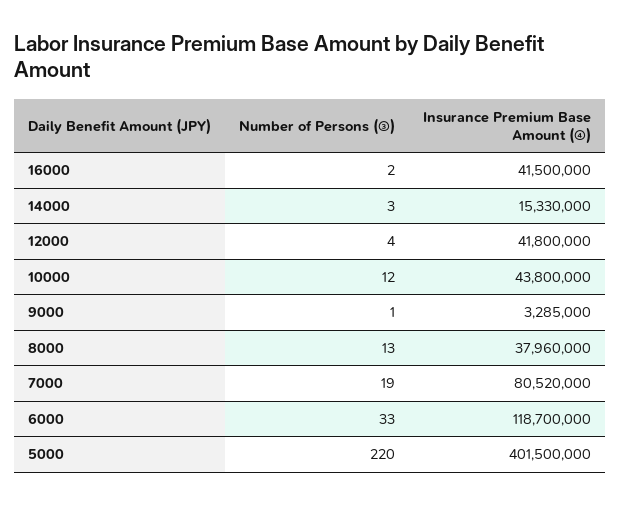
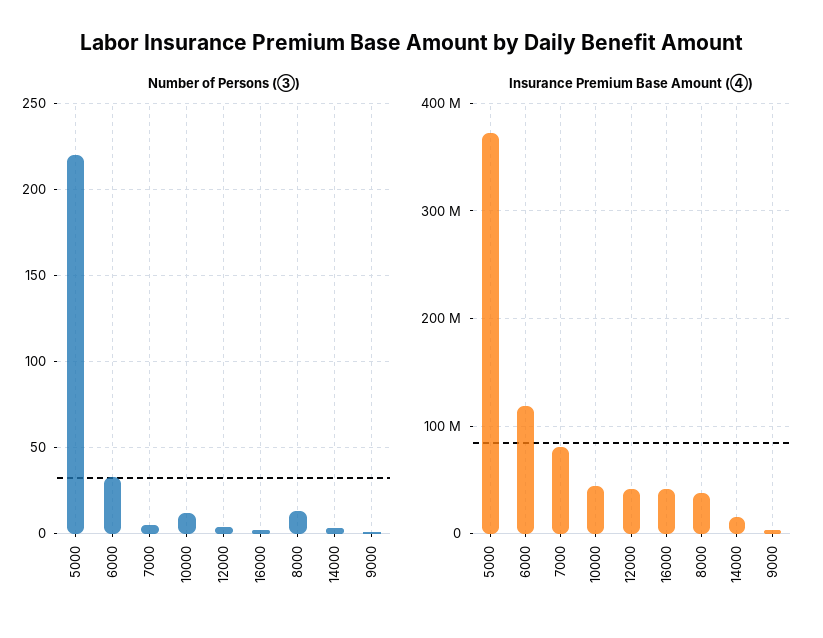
Number of Persons (③), 7000: 19 -> 5
Insurance Premium Base Amount (④), 5000: 401500000 -> 370000000

